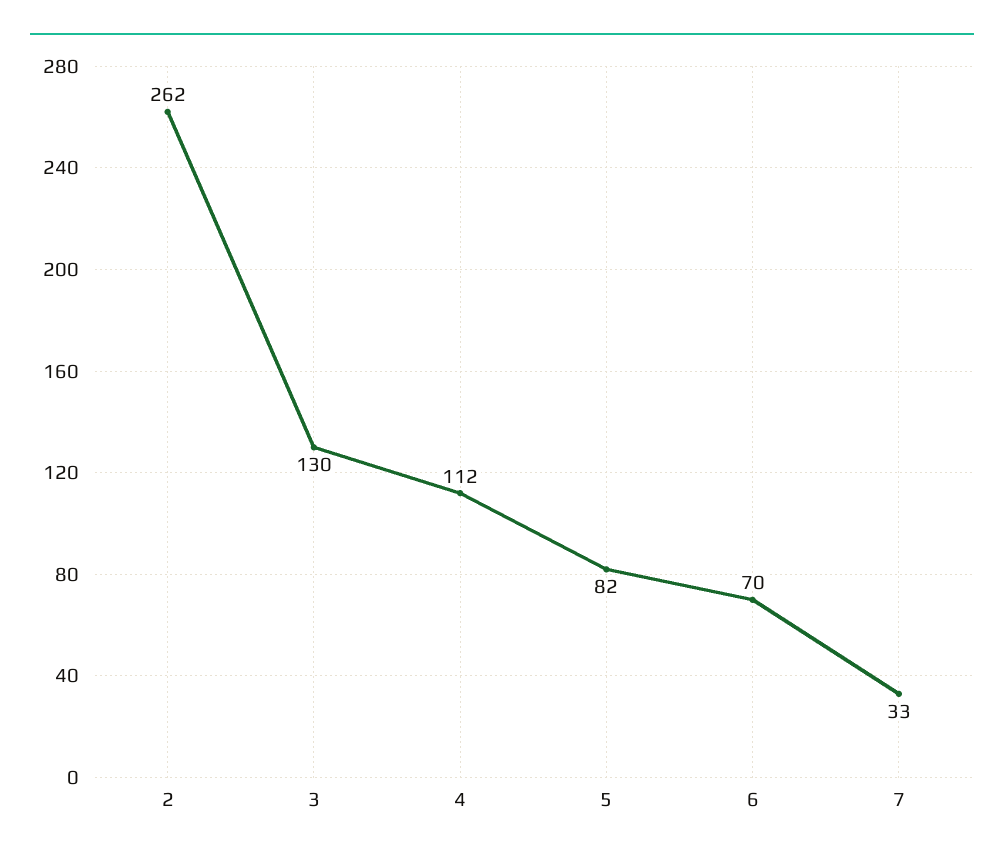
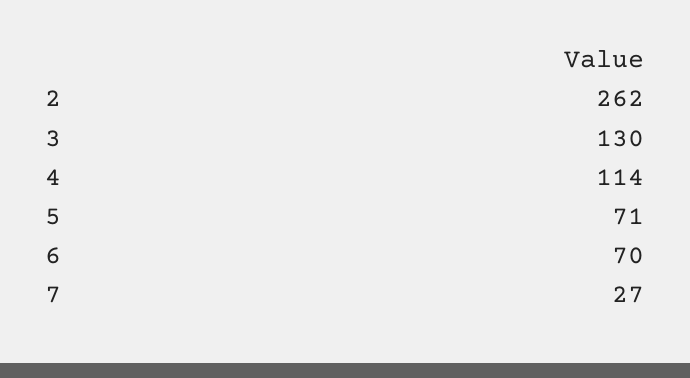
4: 112 -> 114
5: 82 -> 71
7: 33 -> 27

